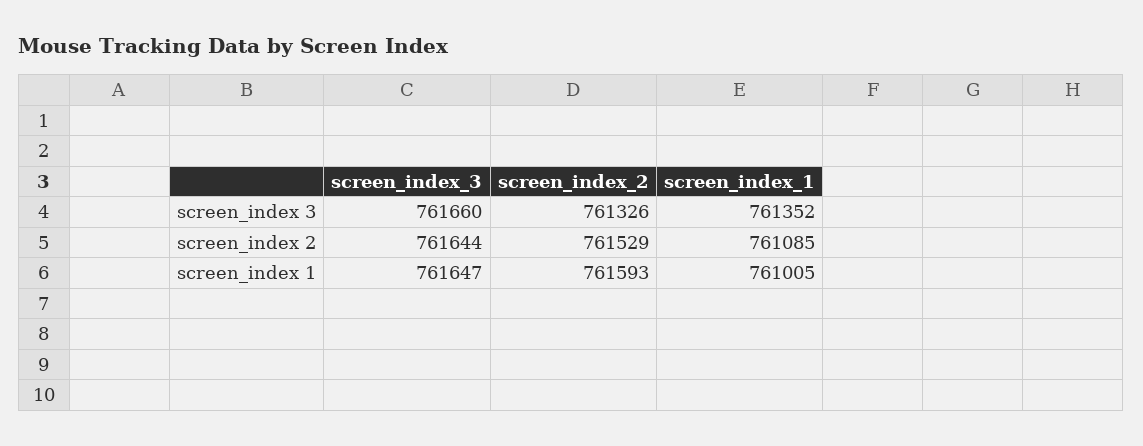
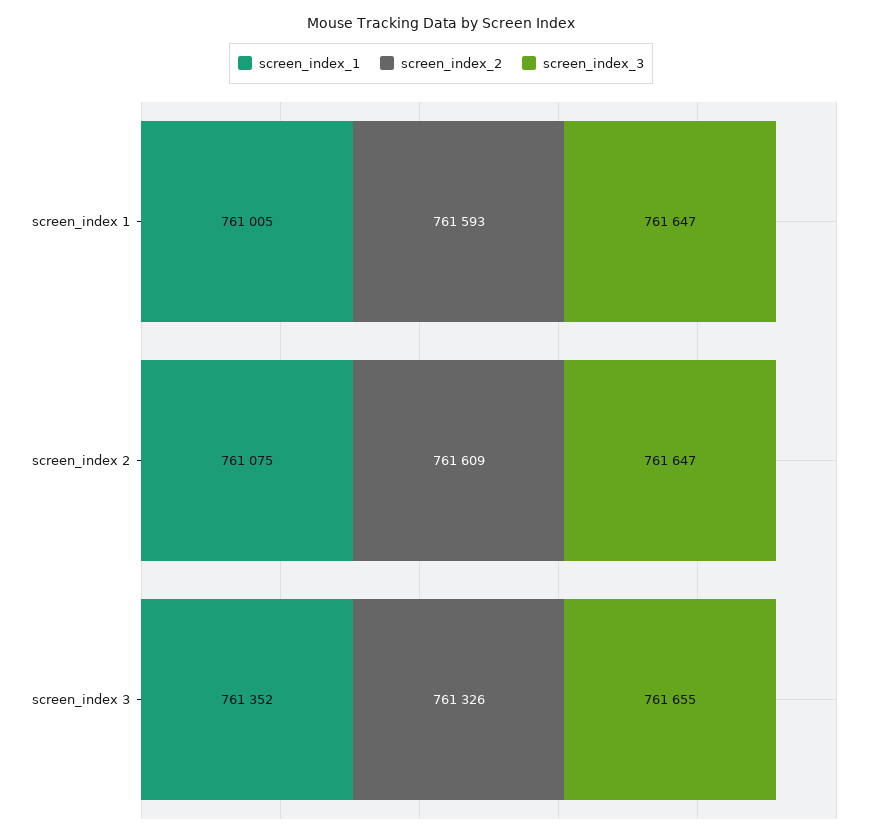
screen_index_3, screen_index 3: 761660 -> 761655
screen_index_3, screen_index 2: 761644 -> 761647
screen_index_2, screen_index 2: 761529 -> 761609
screen_index_1, screen_index 2: 761085 -> 761075

